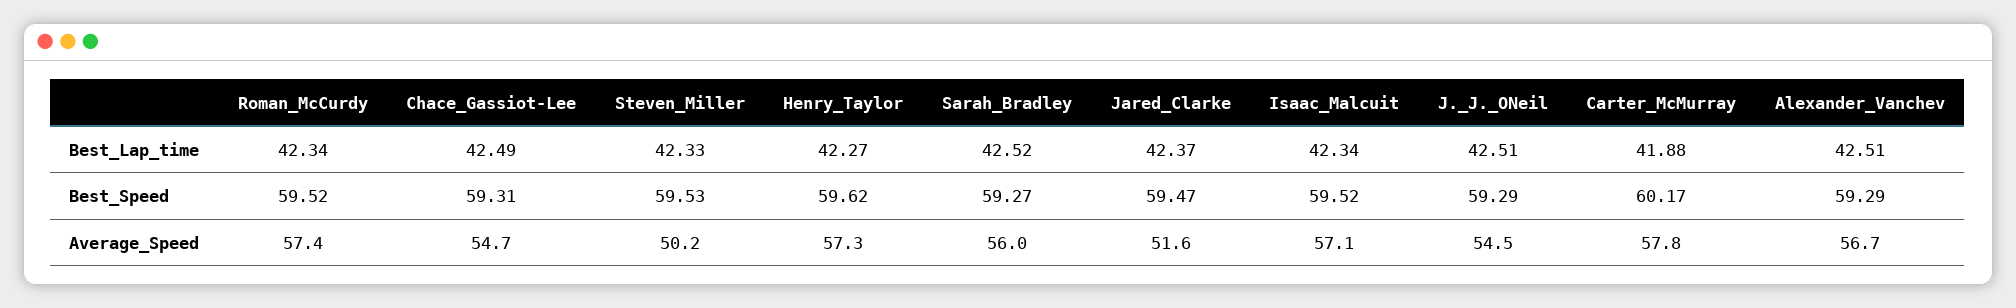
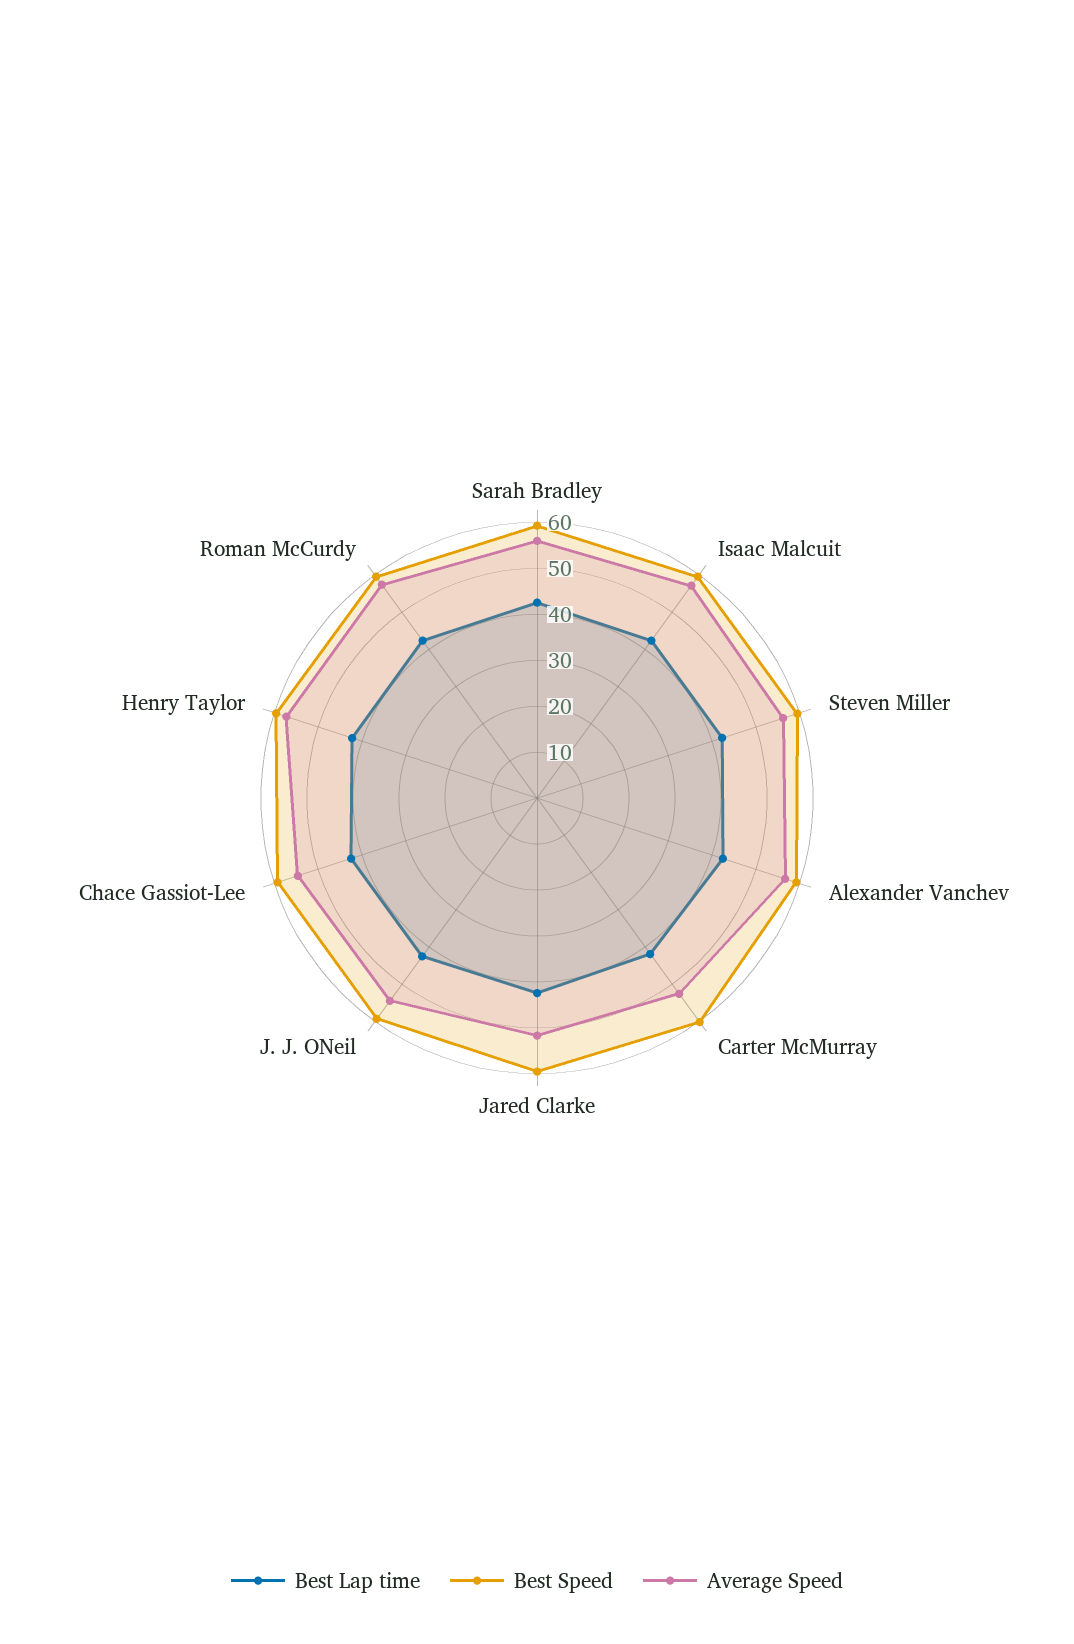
Average_Speed, Steven_Miller: 50.2 -> 56
Average_Speed, Carter_McMurray: 57.8 -> 52

